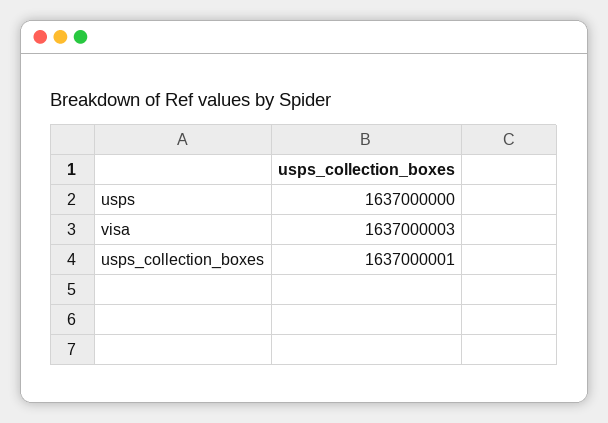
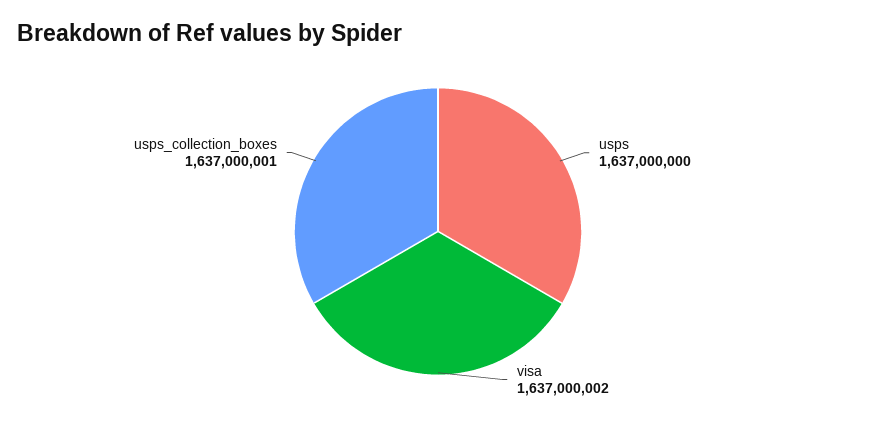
visa: 1637000003 -> 1637000002

